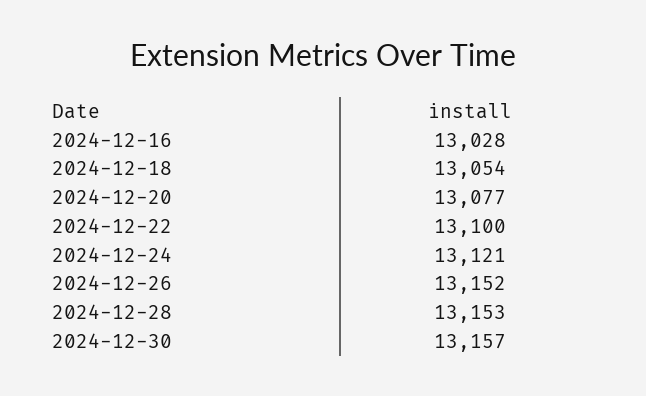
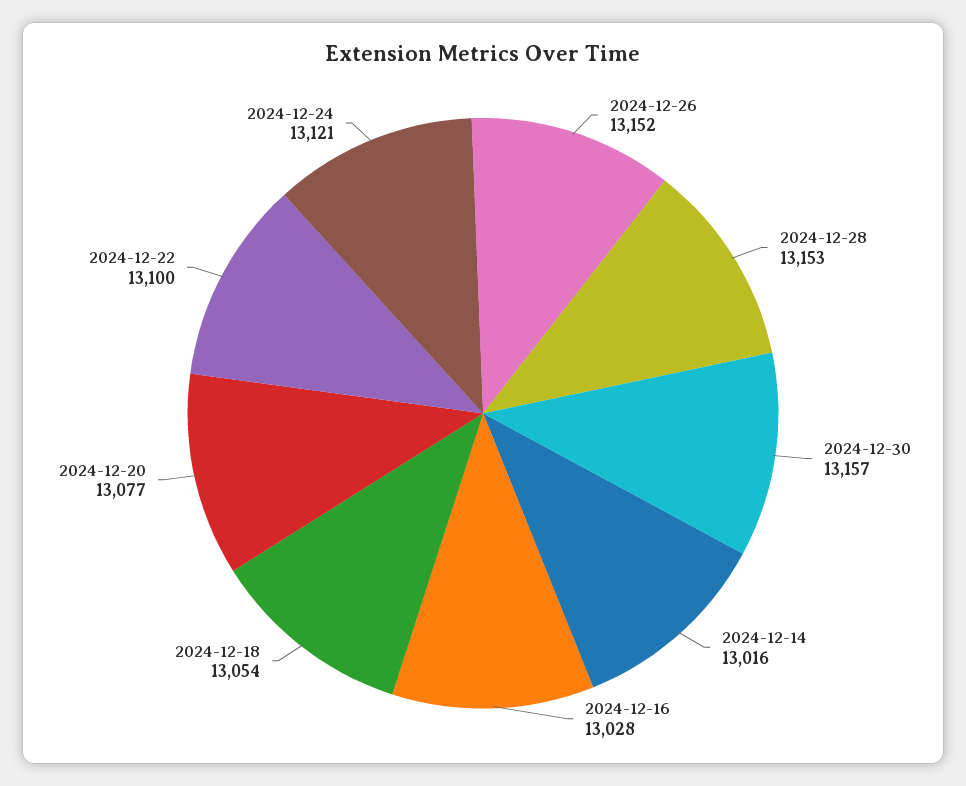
2024-12-14: none -> 13016

